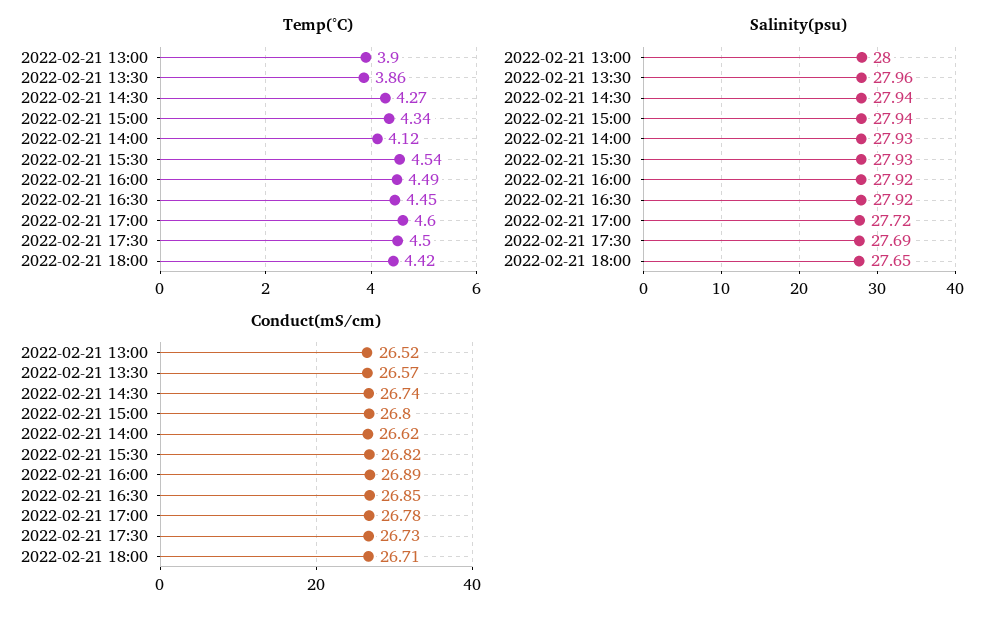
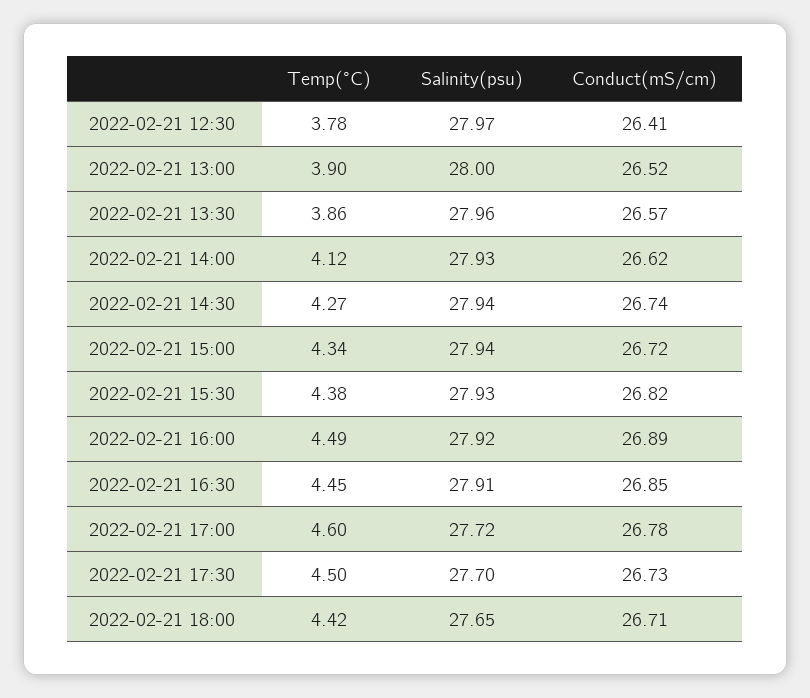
Temp(°C), 2022-02-21 15:30: 4.54 -> 4.38
Salinity(psu), 2022-02-21 16:30: 27.92 -> 27.91
Salinity(psu), 2022-02-21 17:30: 27.69 -> 27.7
Conduct(mS/cm), 2022-02-21 15:00: 26.8 -> 26.72
Temp(°C), 2022-02-21 12:30: none -> 3.78
Salinity(psu), 2022-02-21 12:30: none -> 27.97
Conduct(mS/cm), 2022-02-21 12:30: none -> 26.41

